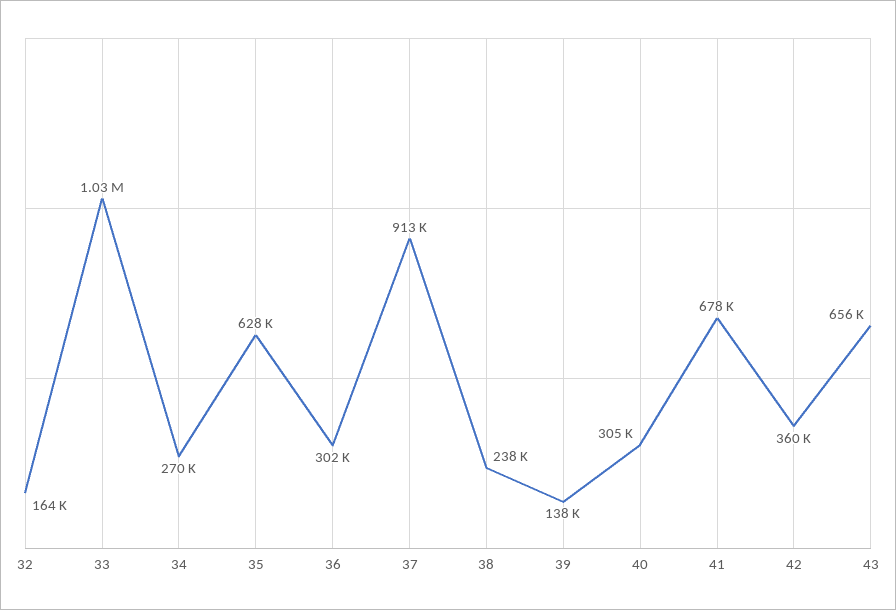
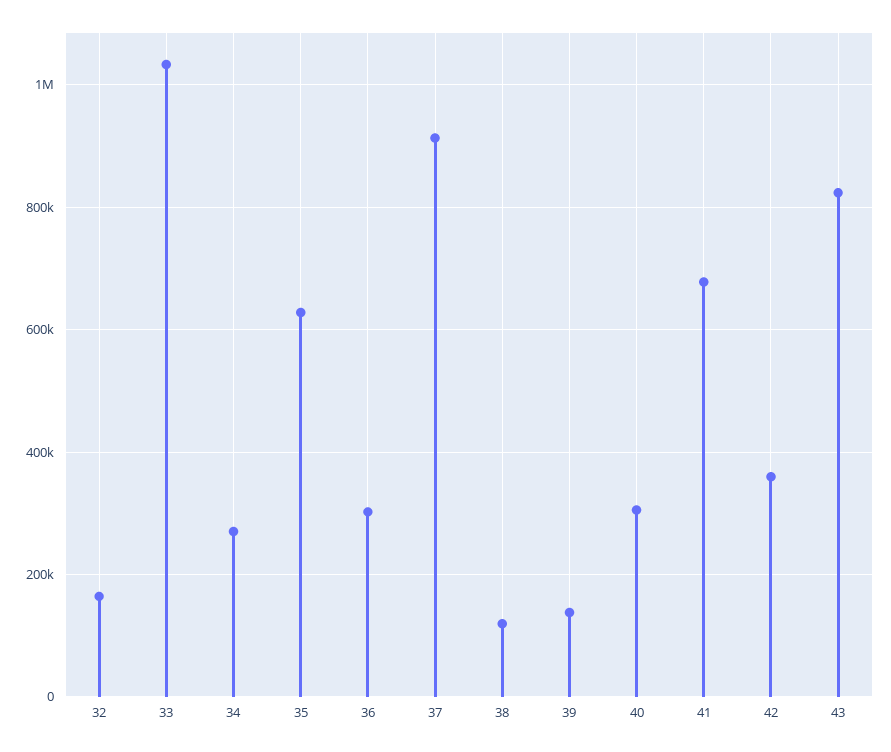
38: 238000 -> 120000
43: 656000 -> 820000

